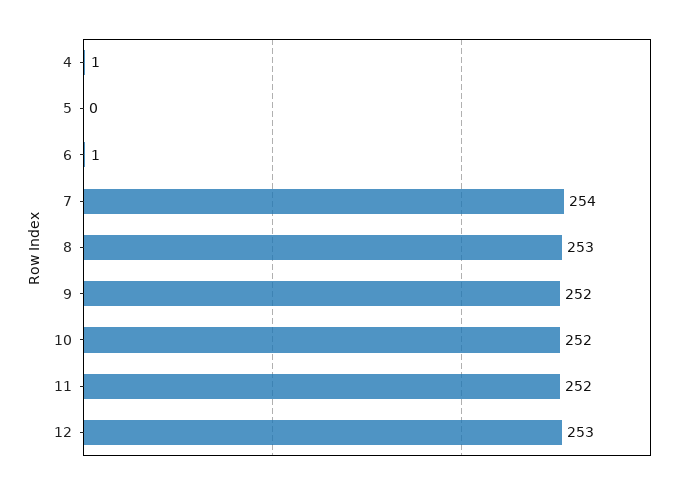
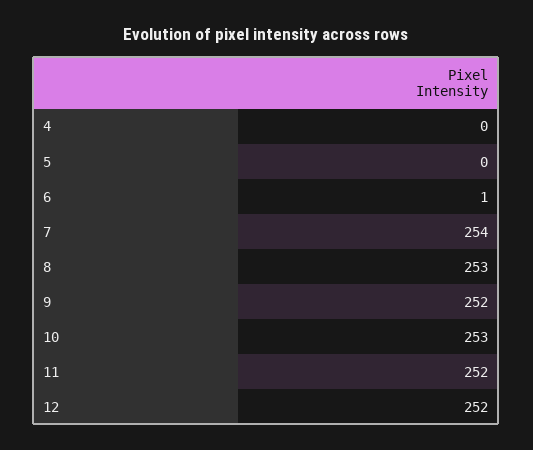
4: 1 -> 0
10: 252 -> 253
12: 253 -> 252

